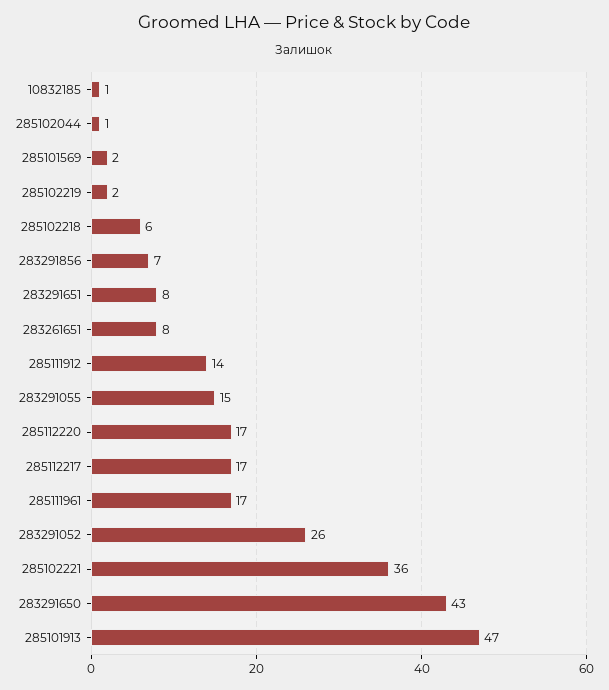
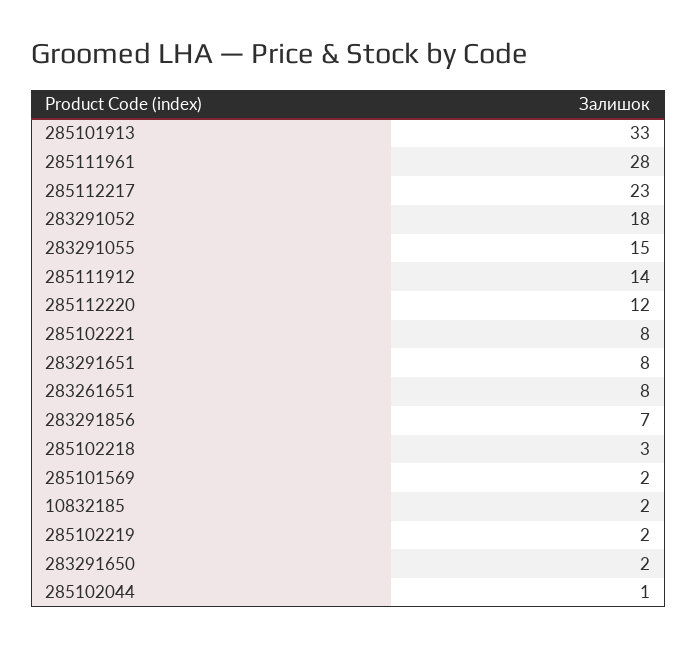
10832185: 1 -> 2
285102218: 6 -> 3
285112220: 17 -> 12
285112217: 17 -> 23
285111961: 17 -> 28
283291052: 26 -> 18
285102221: 36 -> 8
283291650: 43 -> 2
285101913: 47 -> 33

